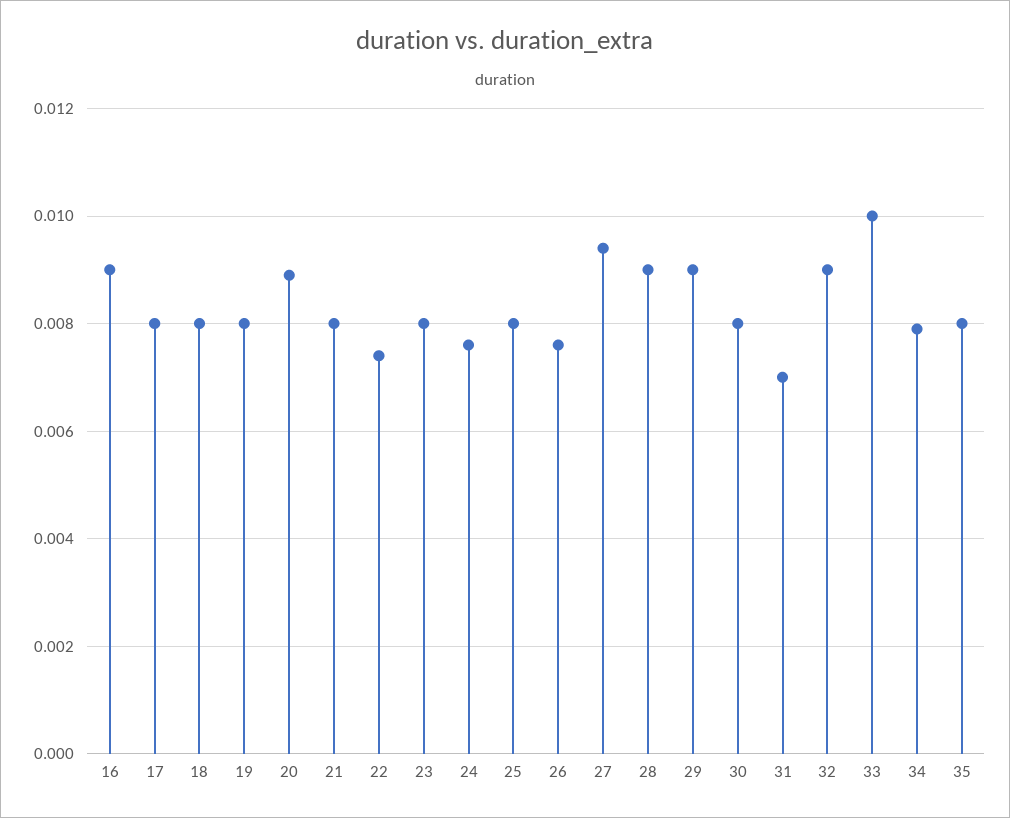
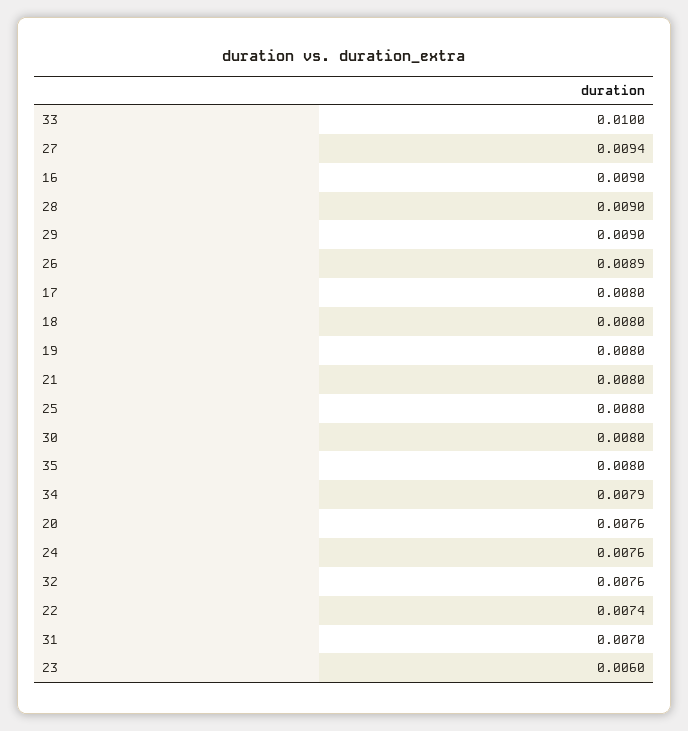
20: 0.009 -> 0.0076
23: 0.008 -> 0.006
26: 0.0075 -> 0.0089
32: 0.009 -> 0.0076

